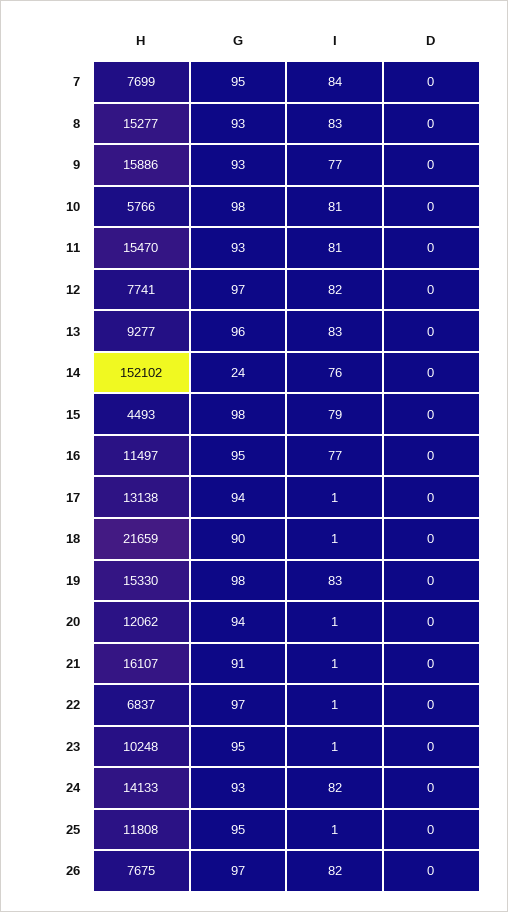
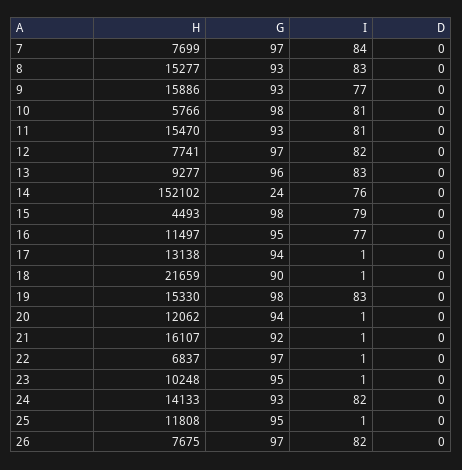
G, 7: 95 -> 97
G, 21: 91 -> 92

